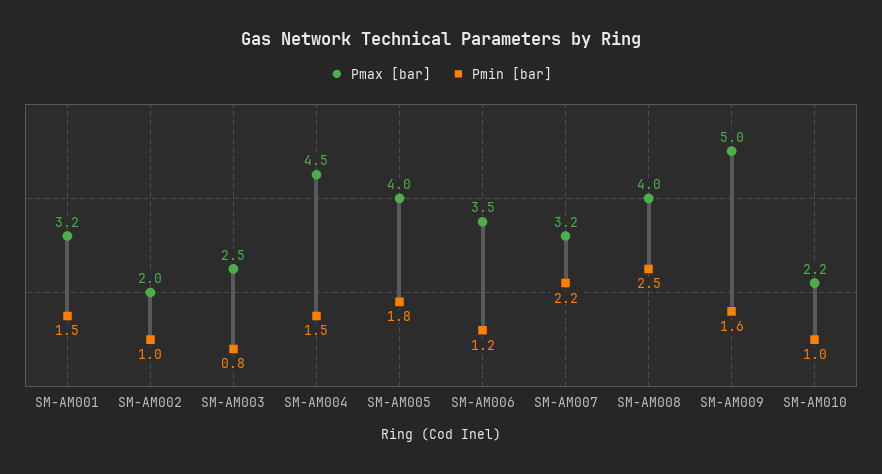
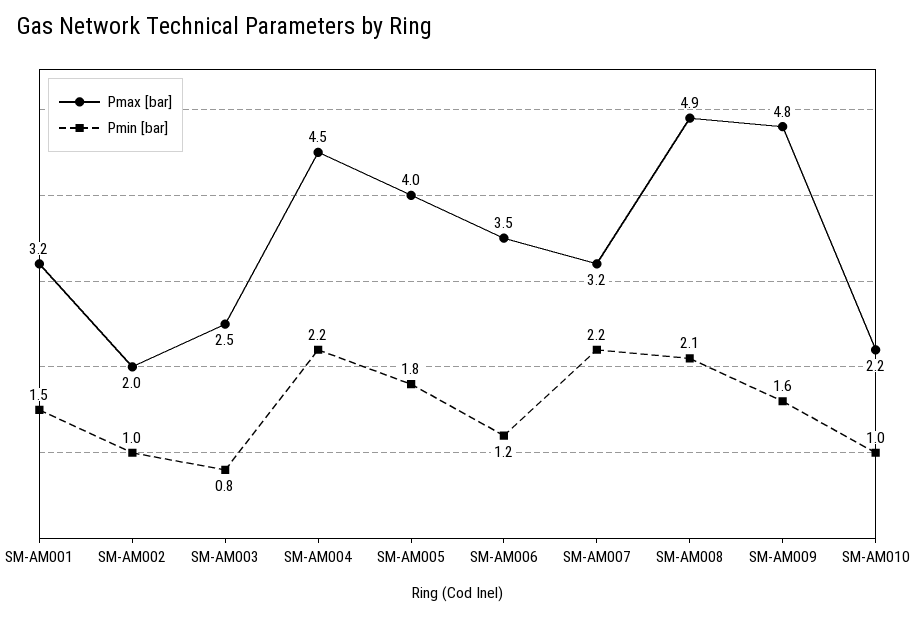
Pmin [bar], SM-AM004: 1.5 -> 2.2
Pmax [bar], SM-AM008: 4 -> 4.9
Pmin [bar], SM-AM008: 2.5 -> 2.1
Pmax [bar], SM-AM009: 5 -> 4.8

